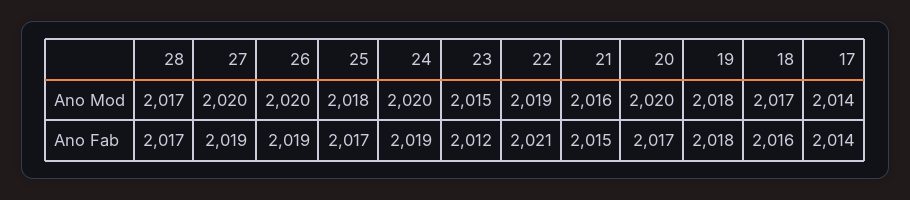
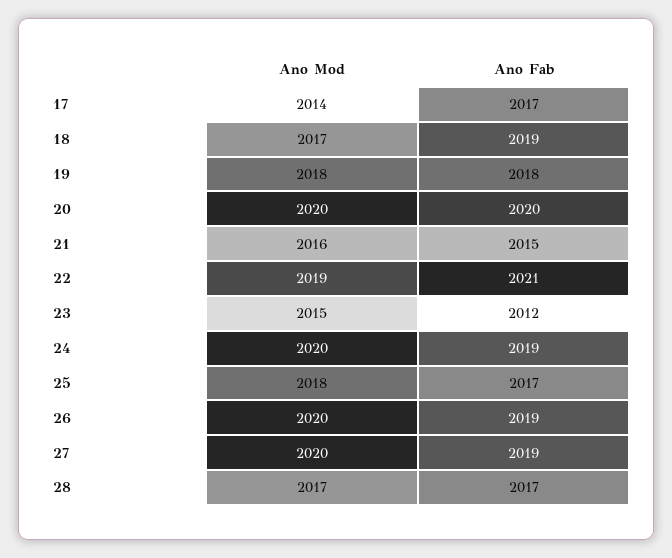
20, Ano Fab: 2017 -> 2020
18, Ano Fab: 2016 -> 2019
17, Ano Fab: 2014 -> 2017

